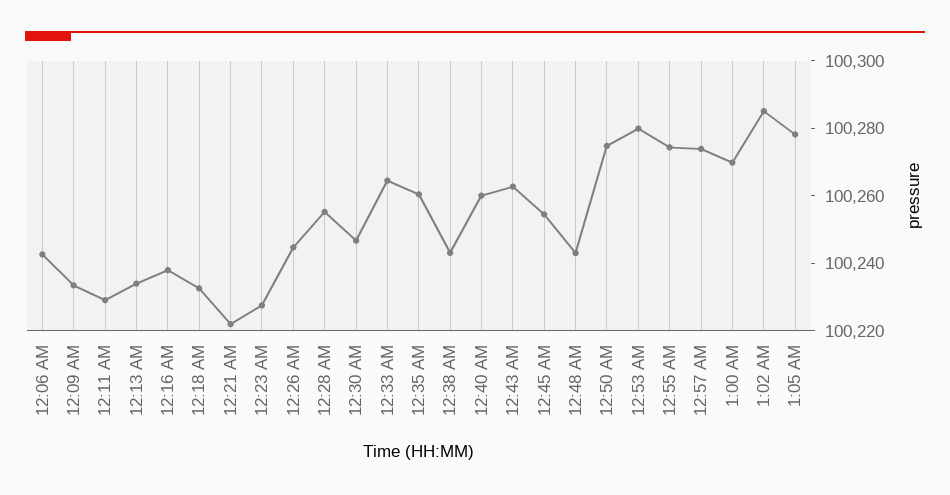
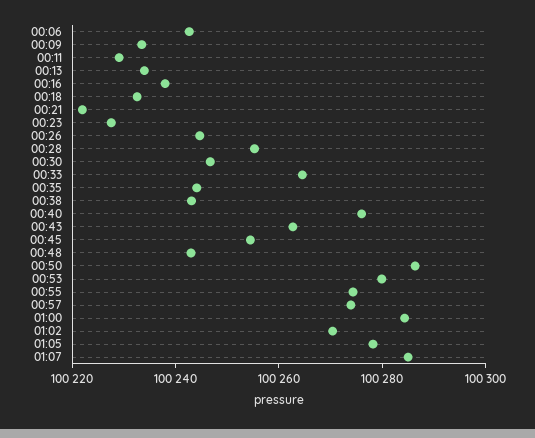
12:35 AM: 100260 -> 100245
12:40 AM: 100260 -> 100275
12:50 AM: 100275 -> 100285
1:00 AM: 100270 -> 100285
1:02 AM: 100285 -> 100270
01:07: none -> 100285

